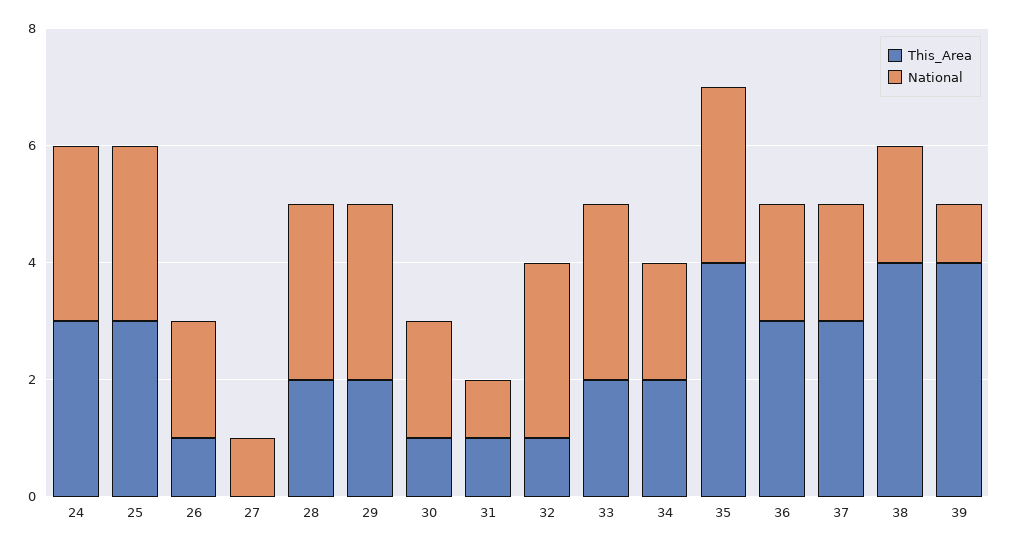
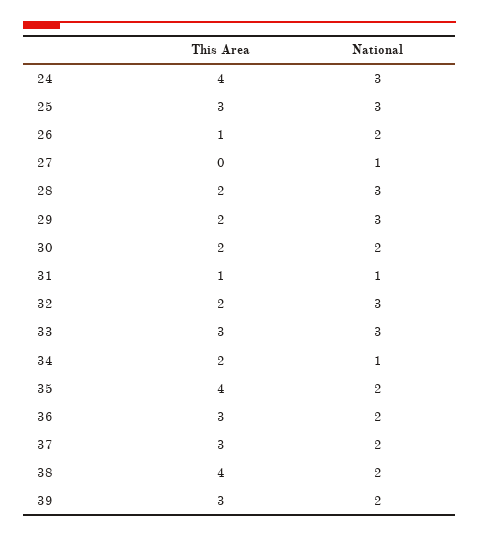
This_Area, 24: 3 -> 4
This_Area, 30: 1 -> 2
This_Area, 32: 1 -> 2
This_Area, 33: 2 -> 3
National, 34: 2 -> 1
National, 35: 3 -> 2
This_Area, 39: 4 -> 3
National, 39: 1 -> 2

